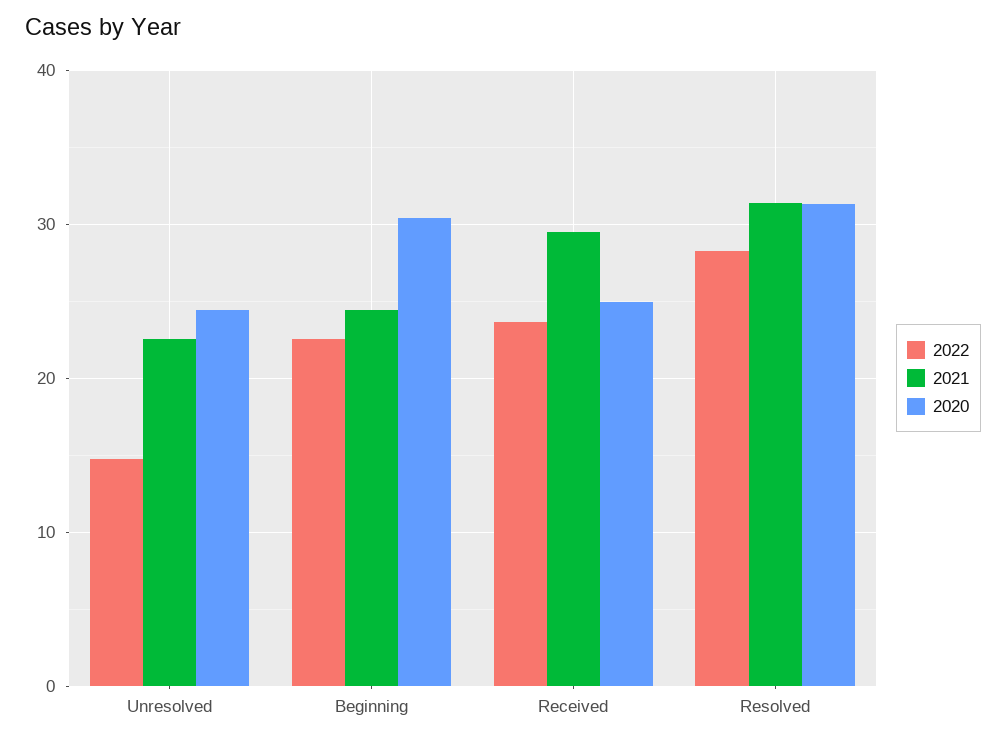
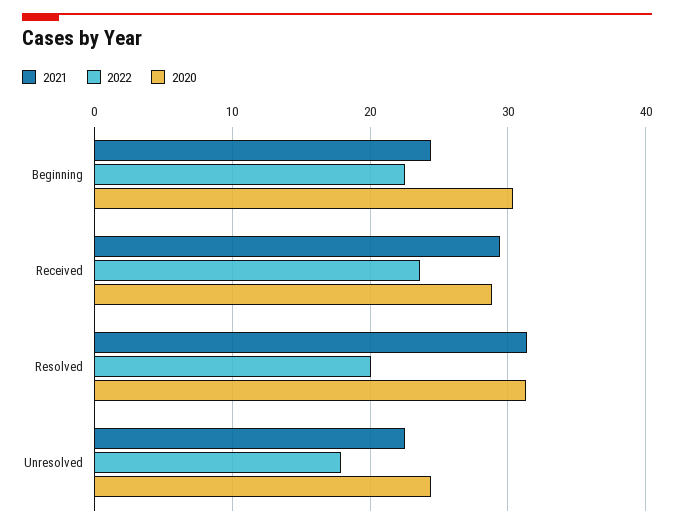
2022, Unresolved: 15 -> 18
2020, Received: 25 -> 29
2022, Resolved: 28 -> 20

